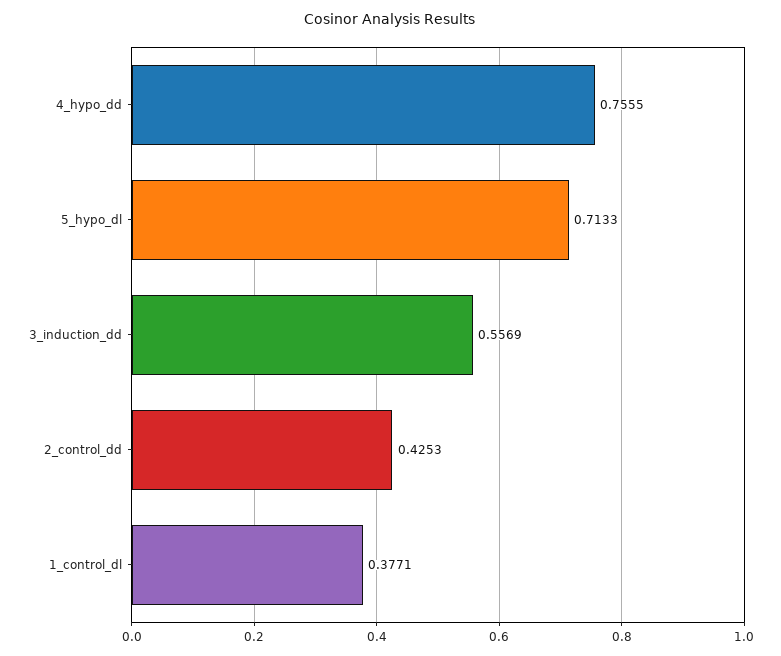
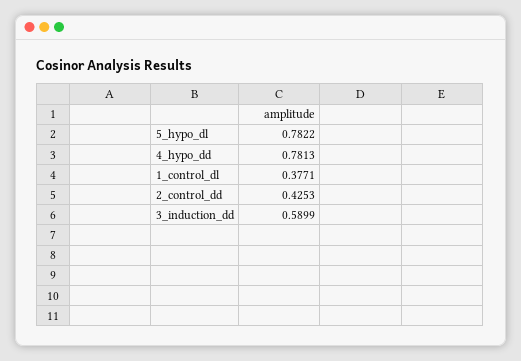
4_hypo_dd: 0.7555 -> 0.7813
5_hypo_dl: 0.7133 -> 0.7822
3_induction_dd: 0.5569 -> 0.5899

